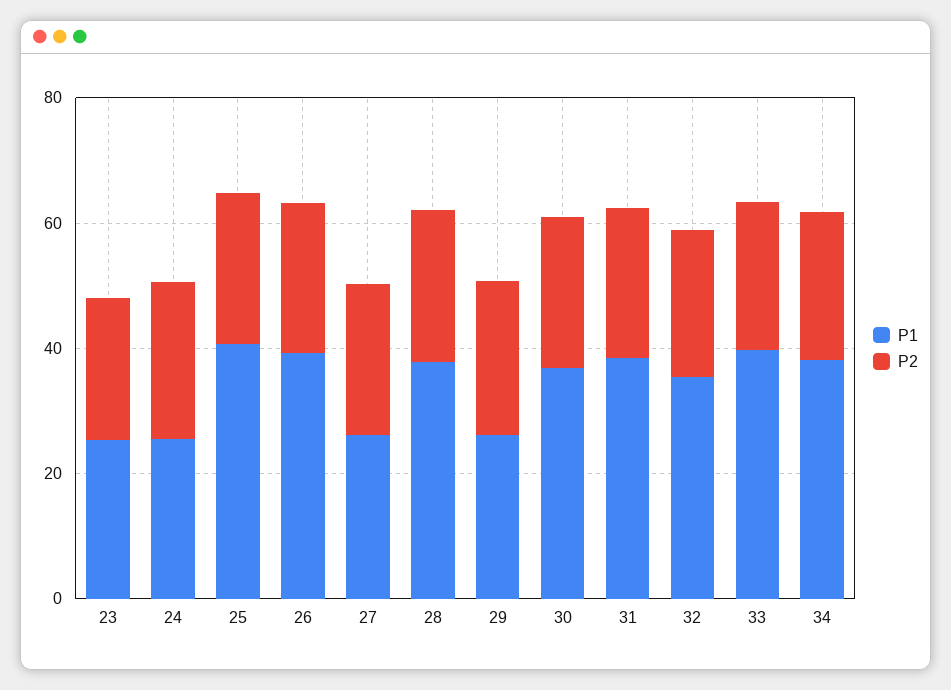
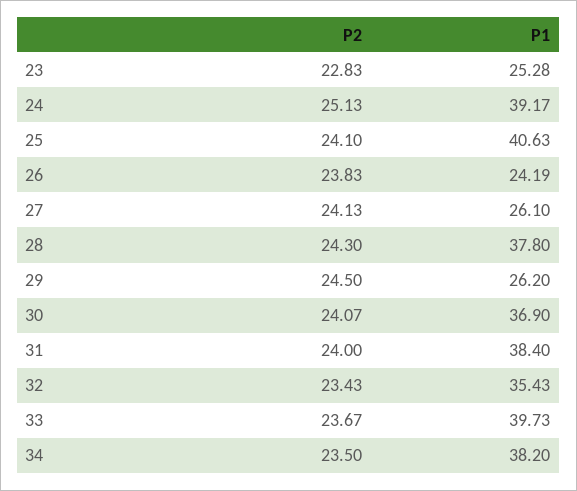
P1, 24: 25 -> 39.17
P1, 26: 40 -> 24.19

